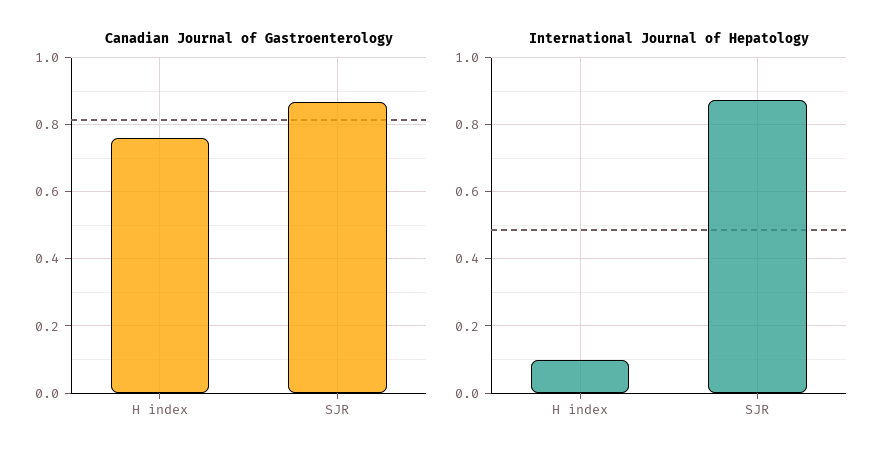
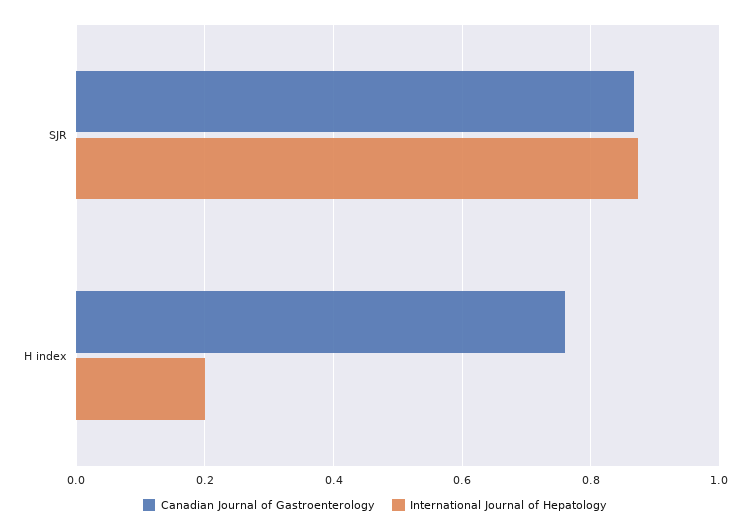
International Journal of Hepatology, H index: 0.1 -> 0.2

